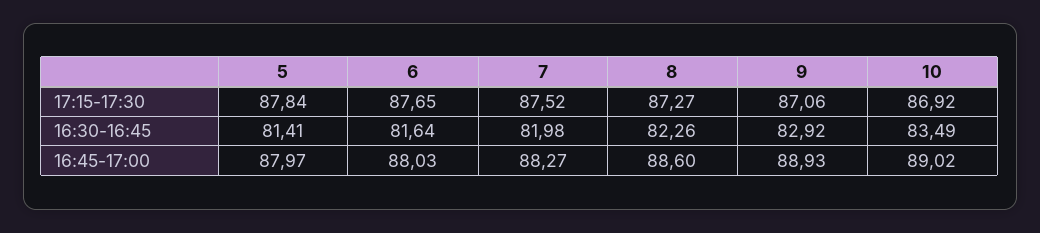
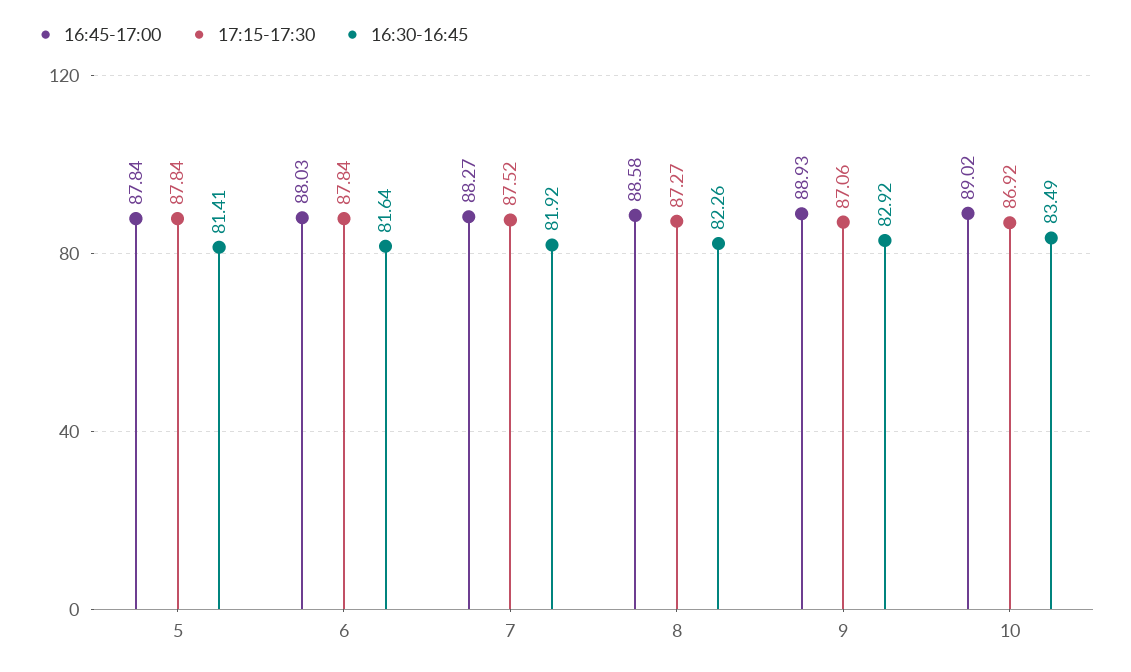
17:15-17:30, 6: 87.65 -> 87.84
16:30-16:45, 7: 81.98 -> 81.92
16:45-17:00, 5: 87.97 -> 87.84
16:45-17:00, 8: 88.6 -> 88.58

